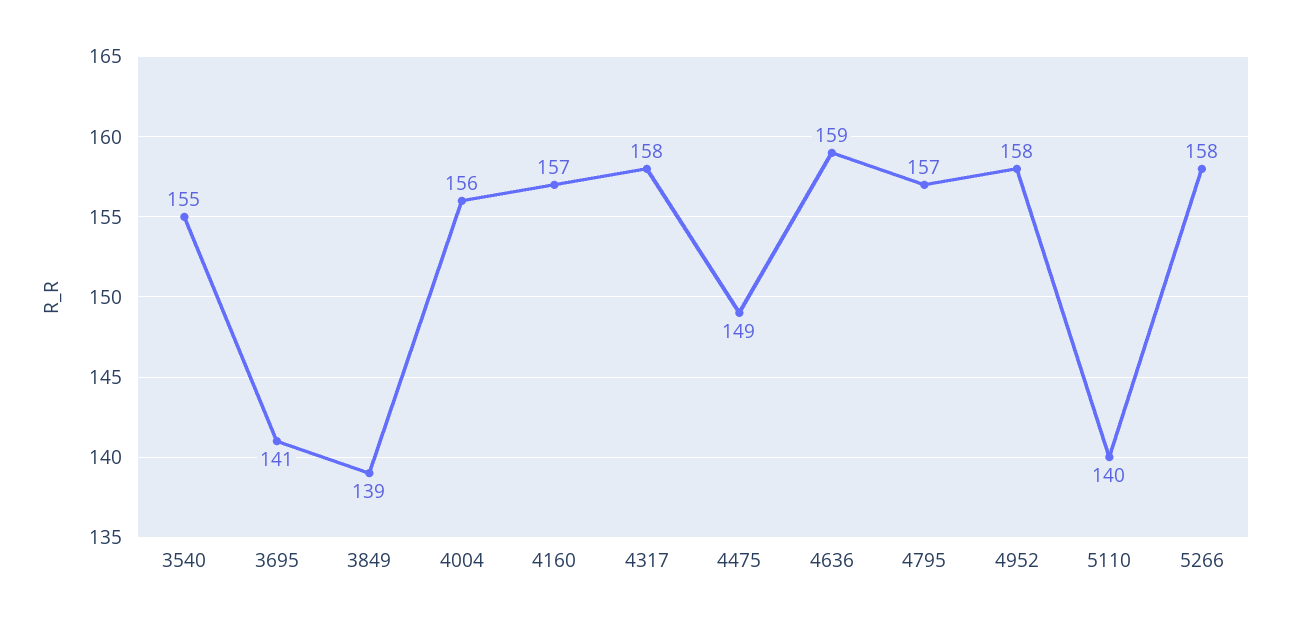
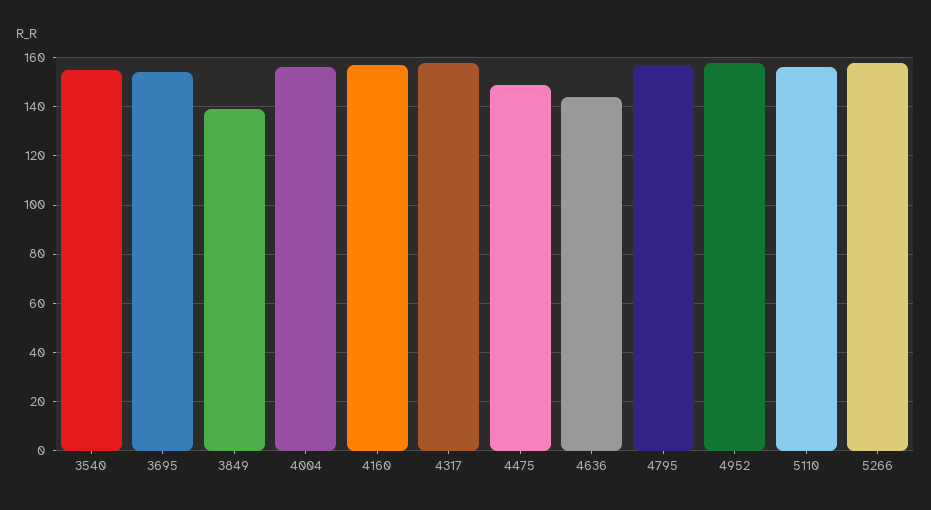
3695: 141 -> 155
4636: 159 -> 145
5110: 140 -> 155

